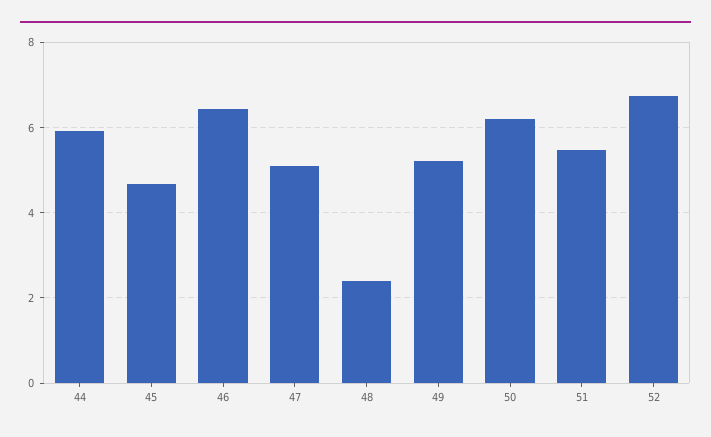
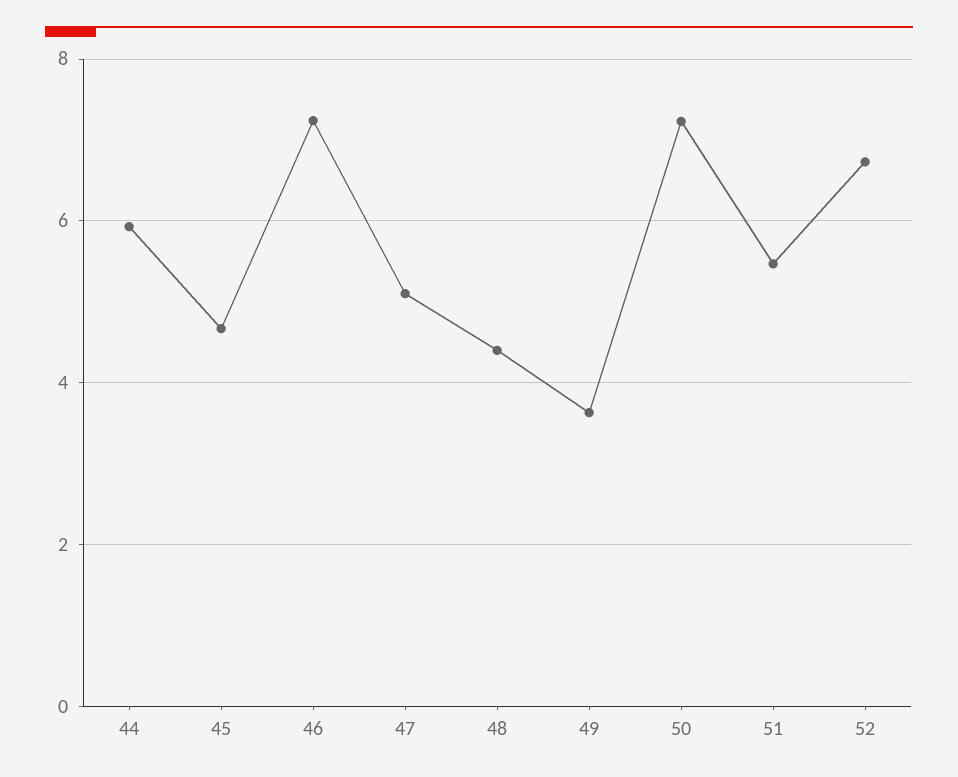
46: 6.4 -> 7.2
48: 2.4 -> 4.4
49: 5.2 -> 3.6
50: 6.2 -> 7.2

